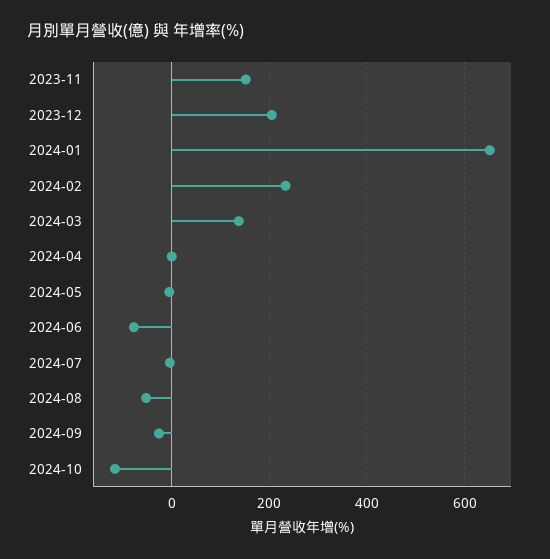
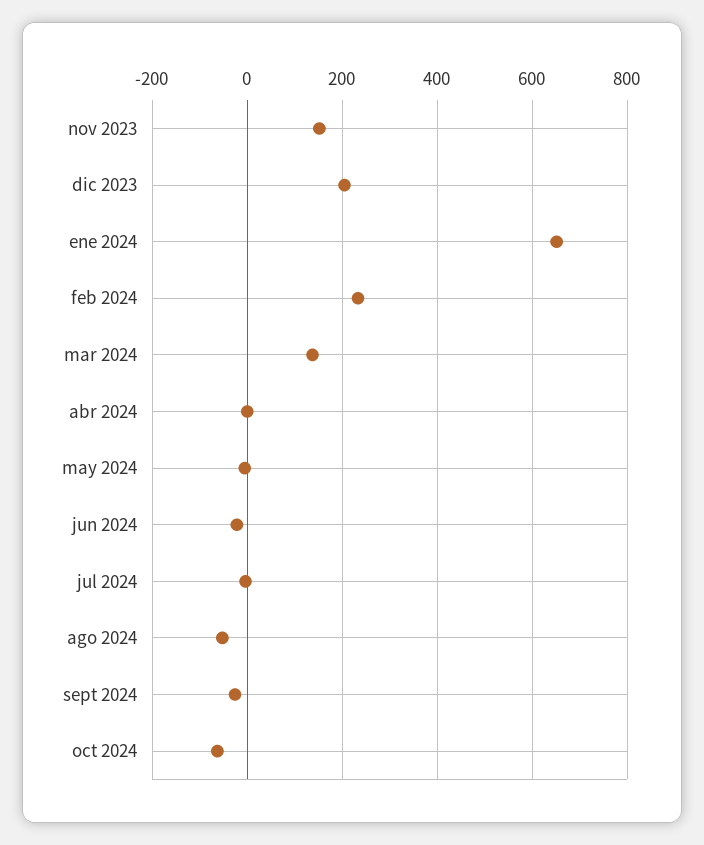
2024-06: -80 -> -20
2024-10: -120 -> -60

